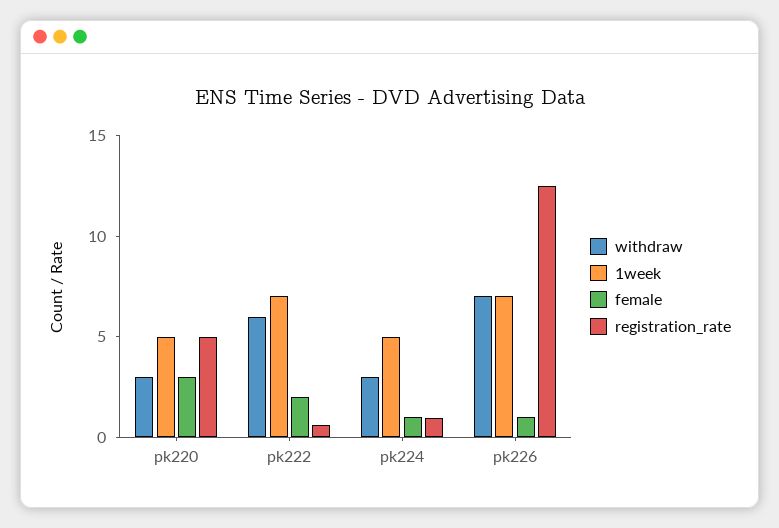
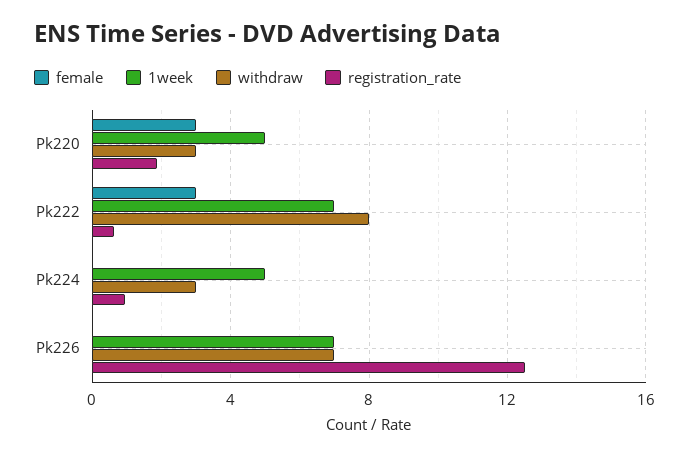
registration_rate, pk220: 5 -> 2
withdraw, pk222: 6 -> 8
female, pk222: 2 -> 3
female, pk224: 1 -> 0
female, pk226: 1 -> 0

